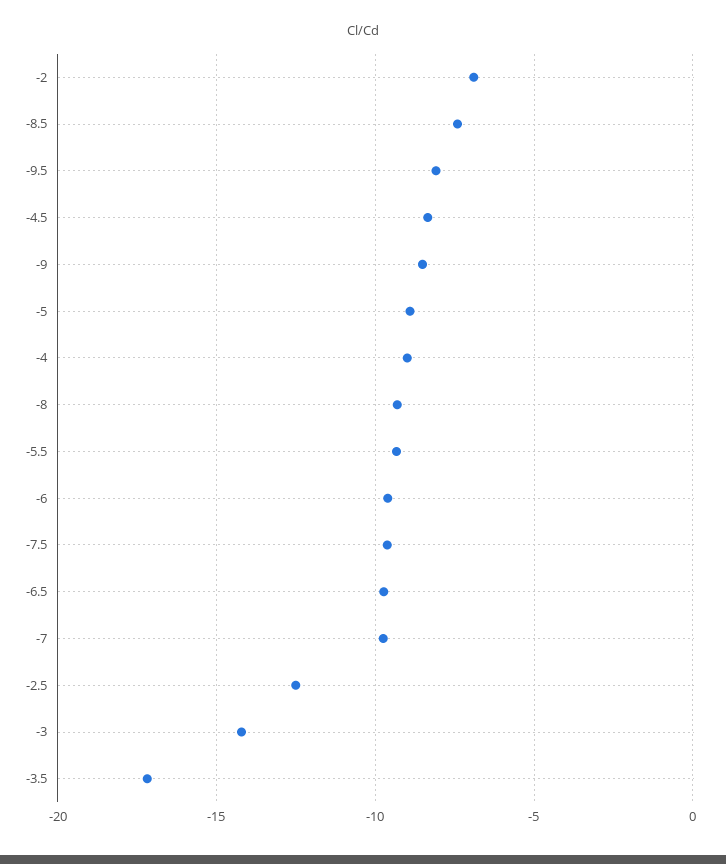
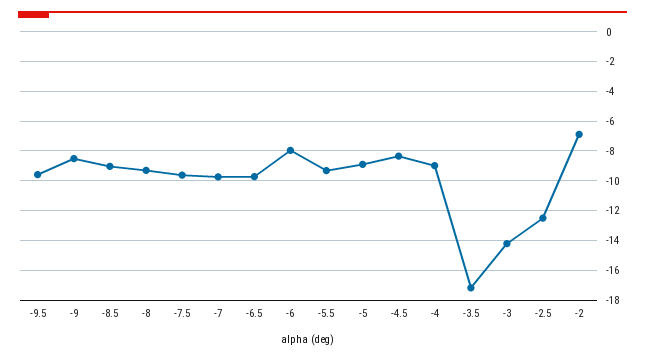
-8.5: -7.5 -> -9
-9.5: -8 -> -9.5
-6: -9.5 -> -8

